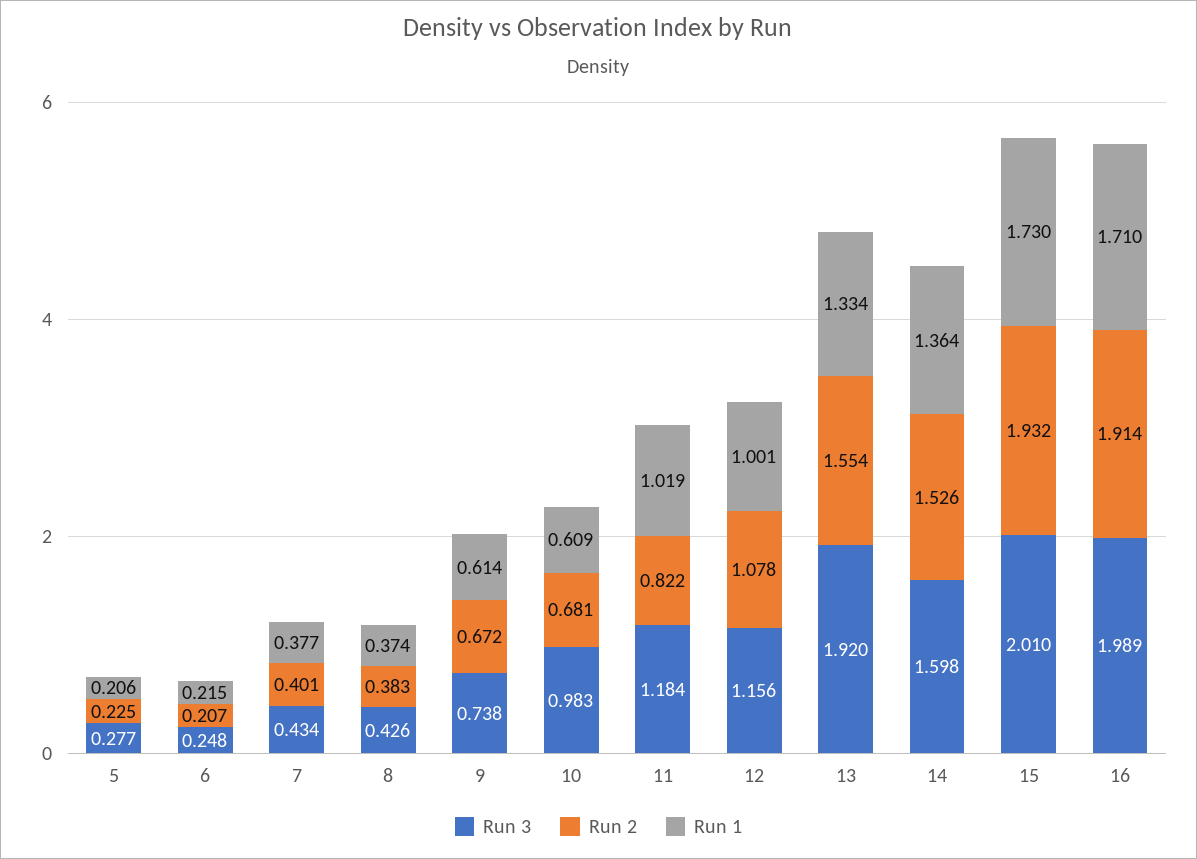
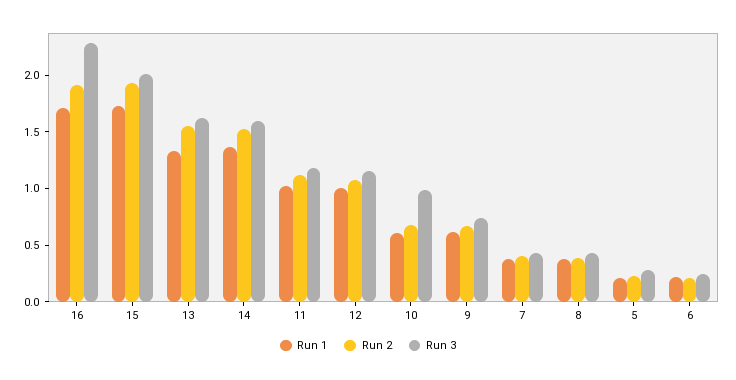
Run 2, 11: 0.822 -> 1.1
Run 3, 13: 1.92 -> 1.6
Run 3, 16: 1.989 -> 2.3

